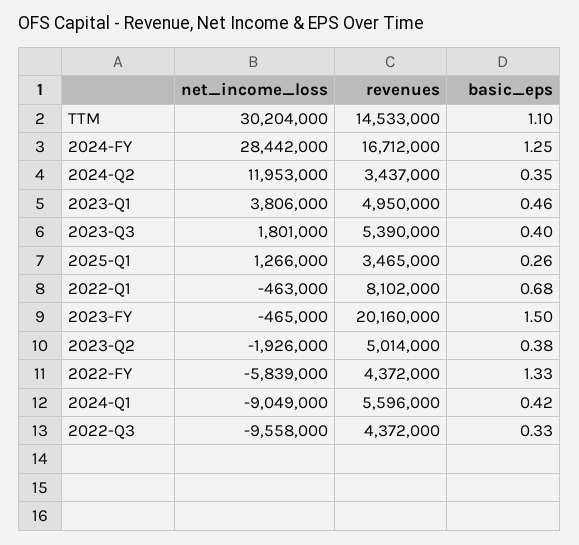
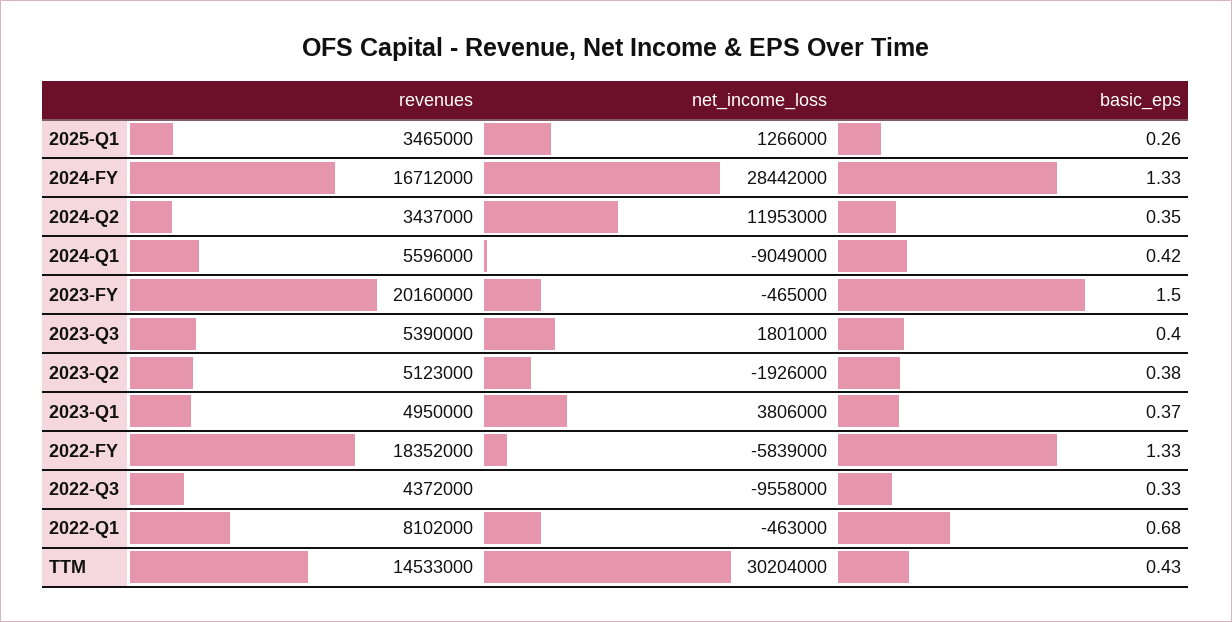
basic_eps, TTM: 1.1 -> 0.43
basic_eps, 2024-FY: 1.25 -> 1.33
basic_eps, 2023-Q1: 0.46 -> 0.37
revenues, 2023-Q2: 5014000 -> 5123000
revenues, 2022-FY: 4372000 -> 18352000

